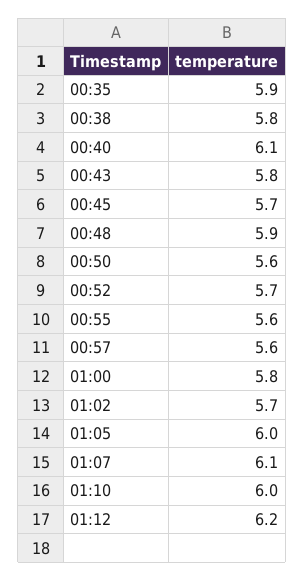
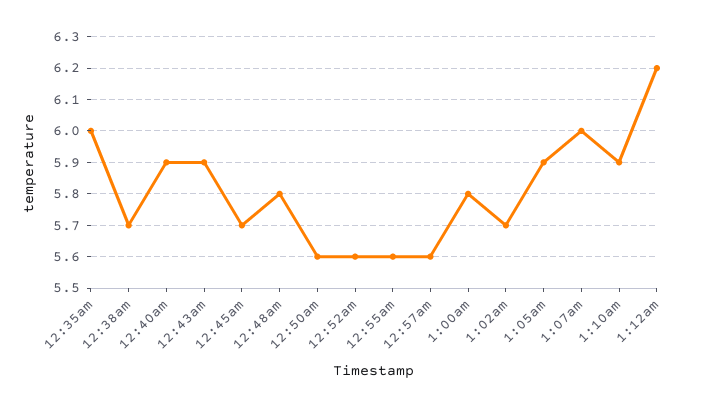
00:35: 5.9 -> 6
00:38: 5.8 -> 5.7
00:40: 6.1 -> 5.9
00:43: 5.8 -> 5.9
00:48: 5.9 -> 5.8
00:52: 5.7 -> 5.6
01:05: 6 -> 5.9
01:07: 6.1 -> 6
01:10: 6 -> 5.9

